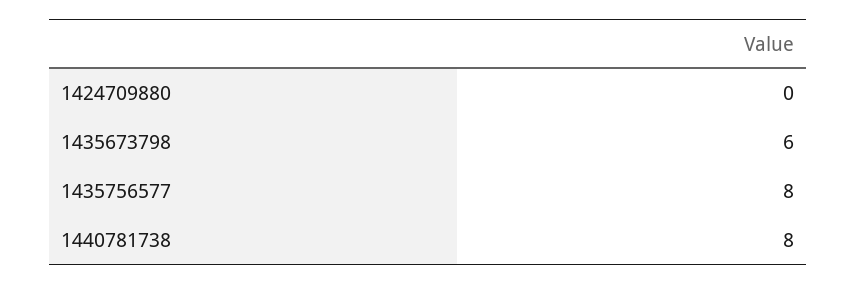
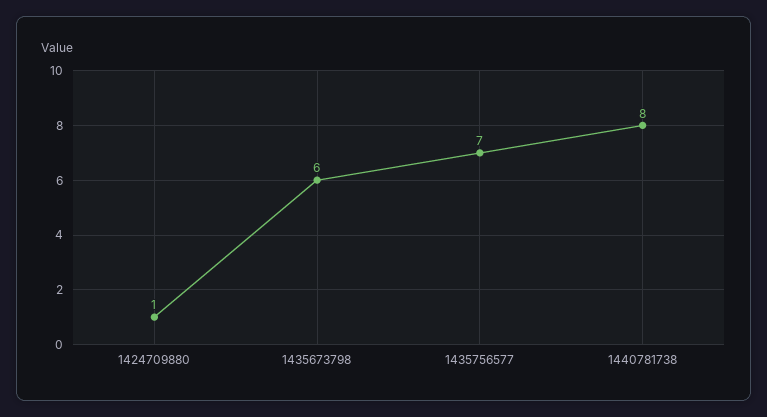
1424709880: 0 -> 1
1435756577: 8 -> 7

